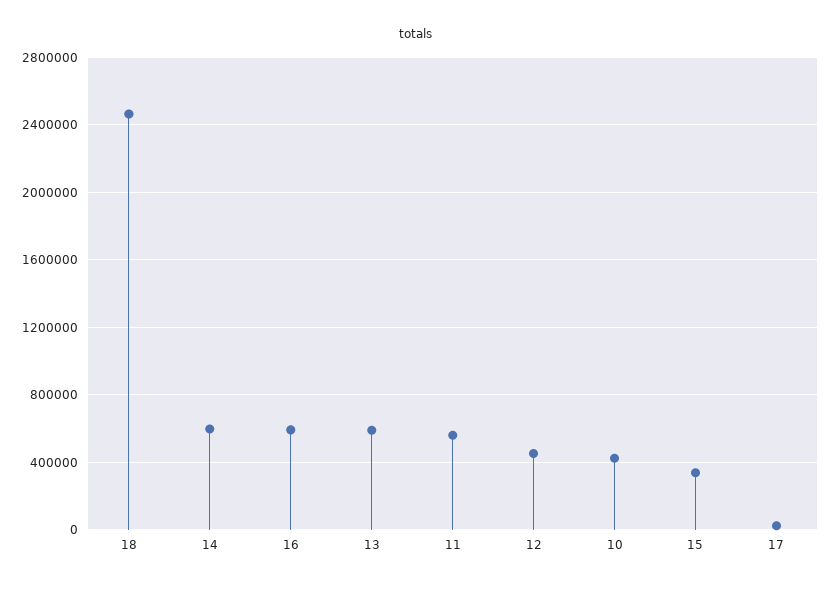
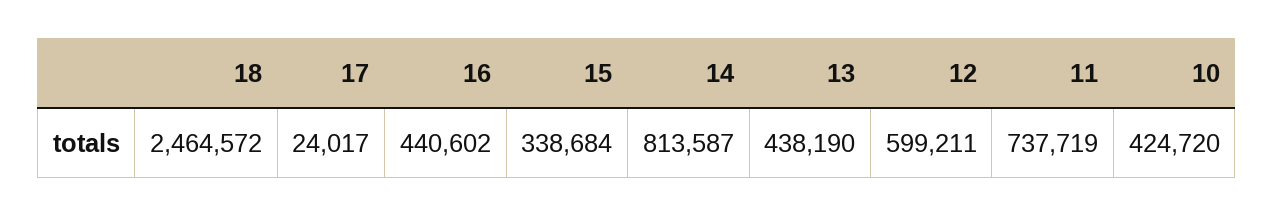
14: 600000 -> 813587
16: 600000 -> 440602
13: 600000 -> 438190
11: 550000 -> 737719
12: 450000 -> 599211

